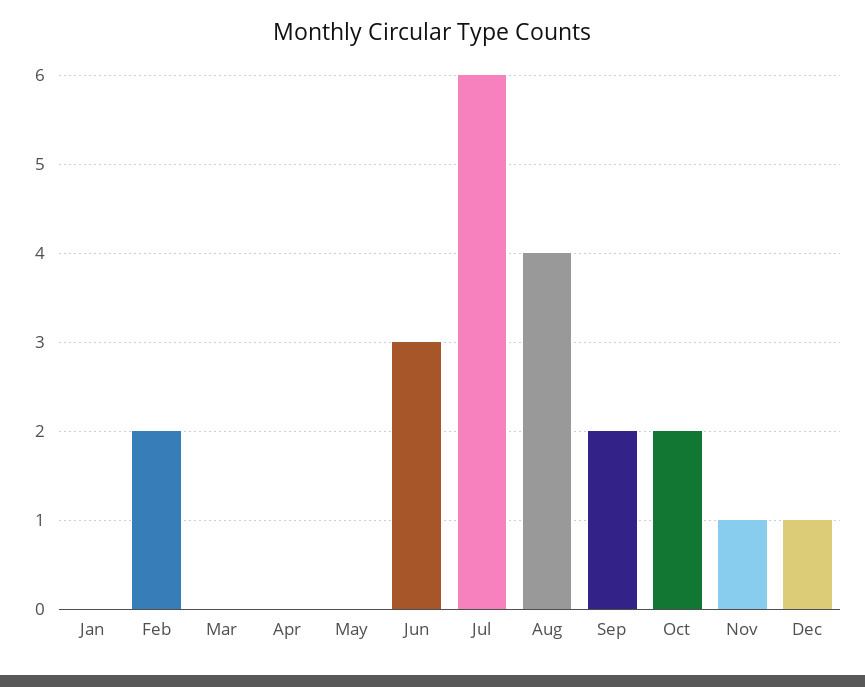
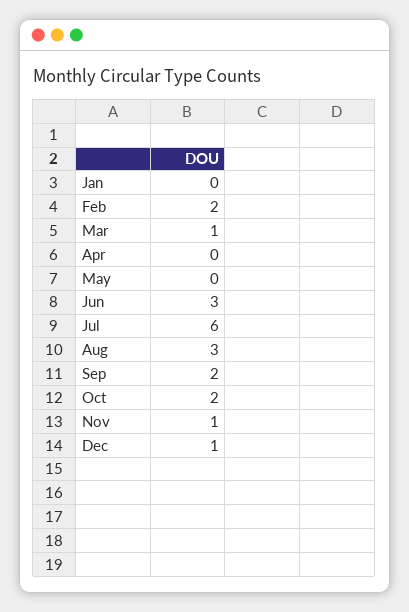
Mar: 0 -> 1
Aug: 4 -> 3

